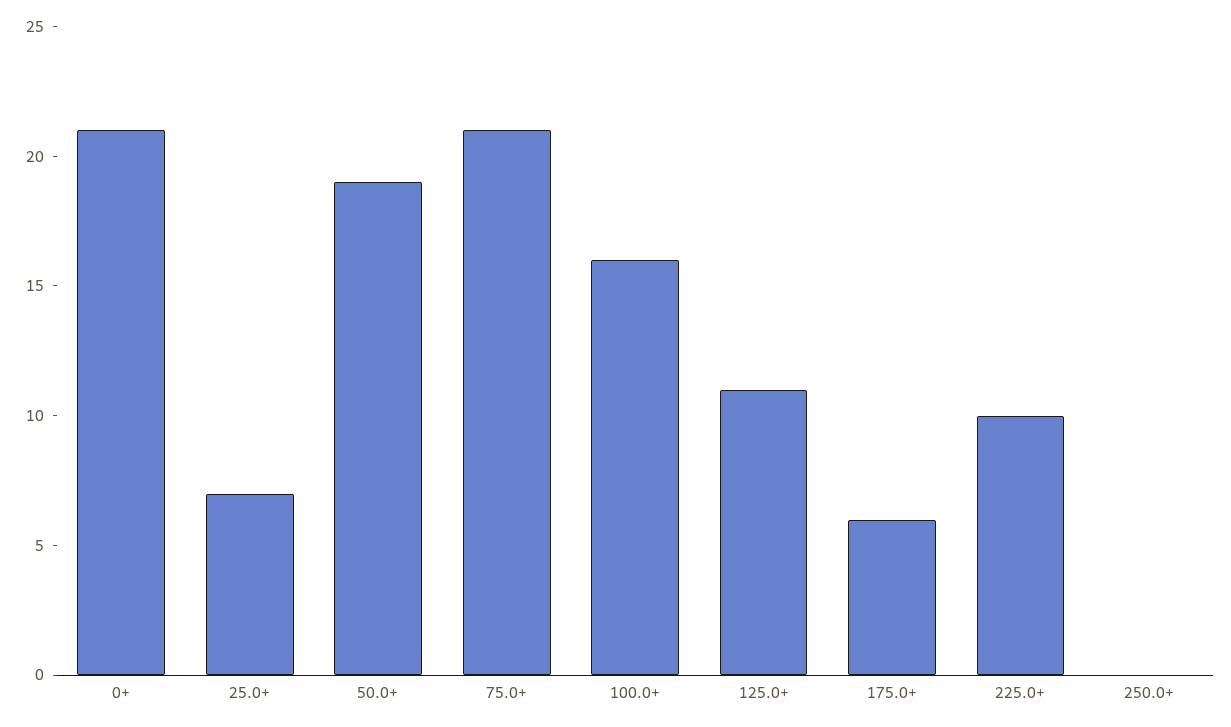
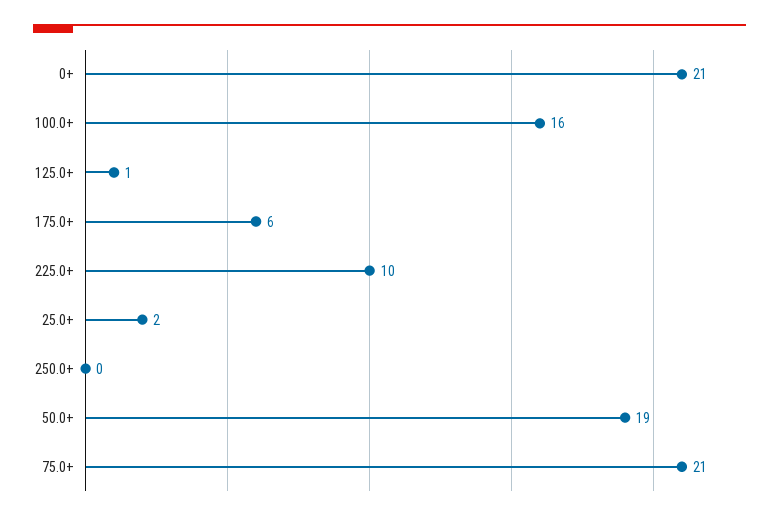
25.0+: 7 -> 2
125.0+: 11 -> 1

